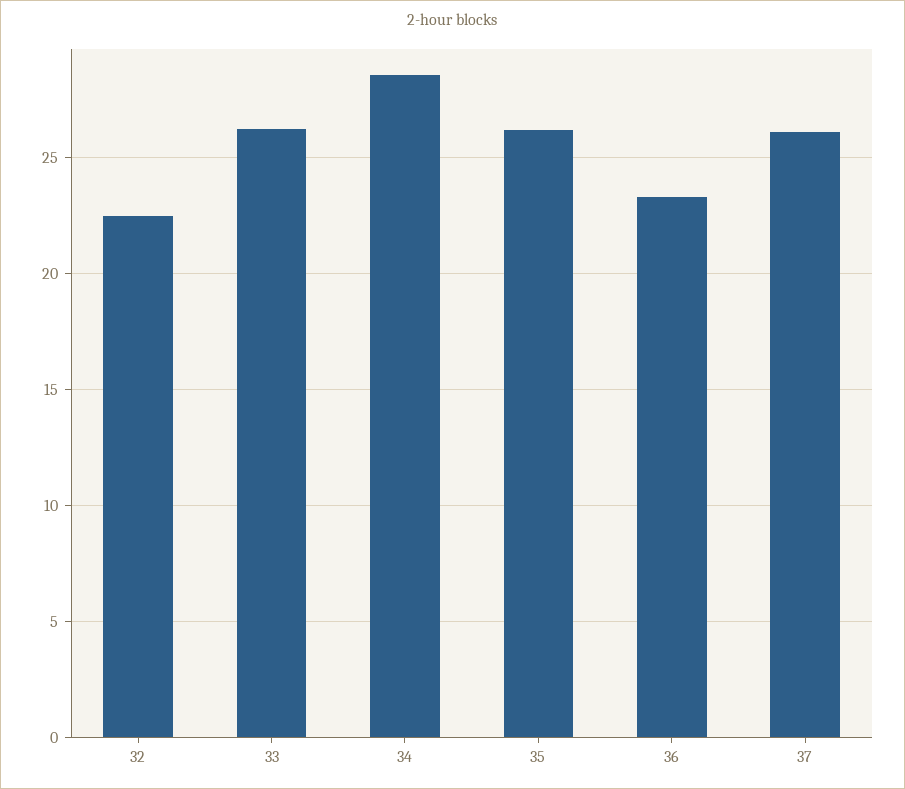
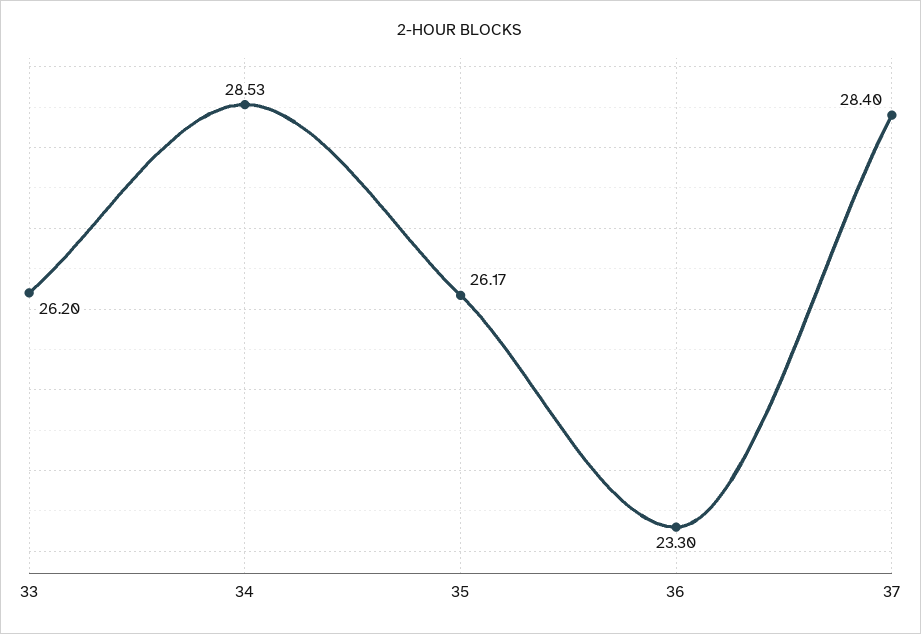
32: 22.5 -> none
37: 26 -> 28.4

